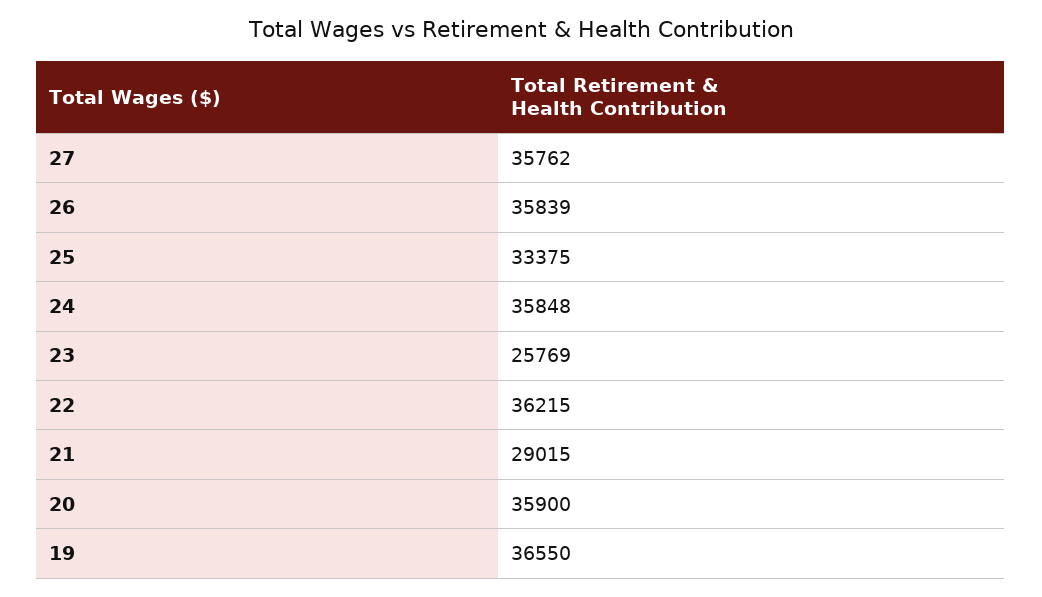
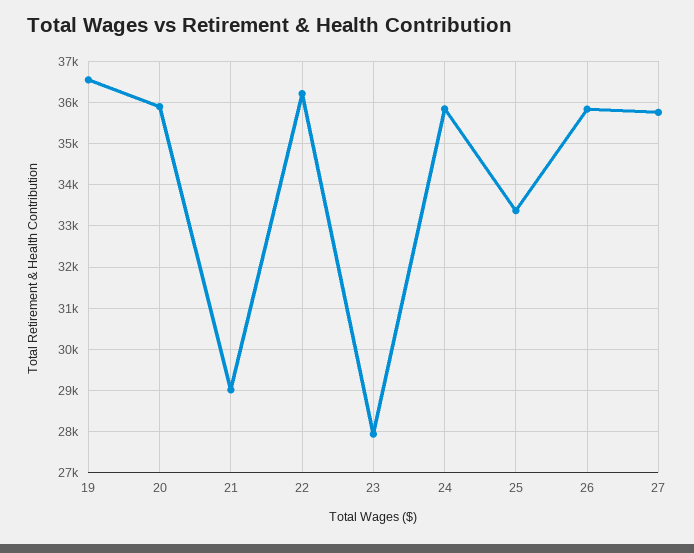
23: 25769 -> 28000

